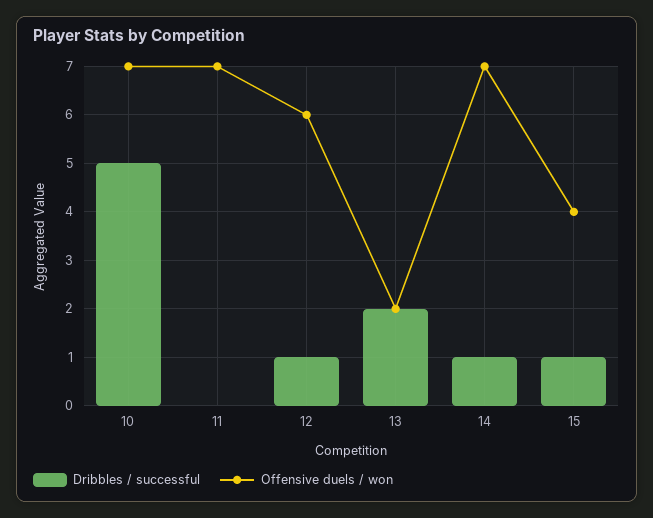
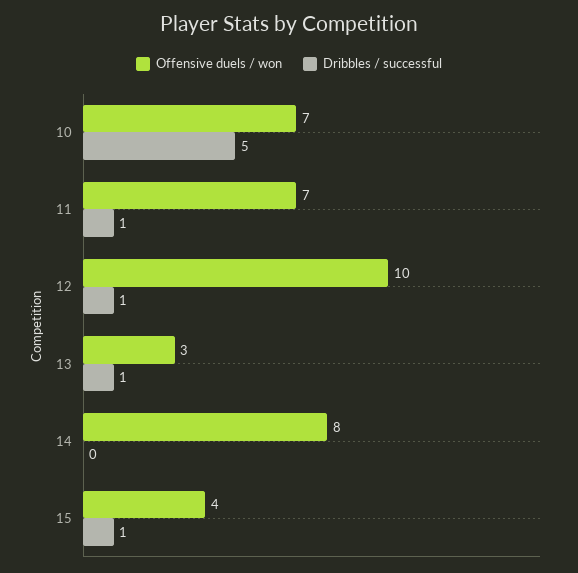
Dribbles / successful, 11: 0 -> 1
Offensive duels / won, 12: 6 -> 10
Dribbles / successful, 13: 2 -> 1
Offensive duels / won, 13: 2 -> 3
Dribbles / successful, 14: 1 -> 0
Offensive duels / won, 14: 7 -> 8

